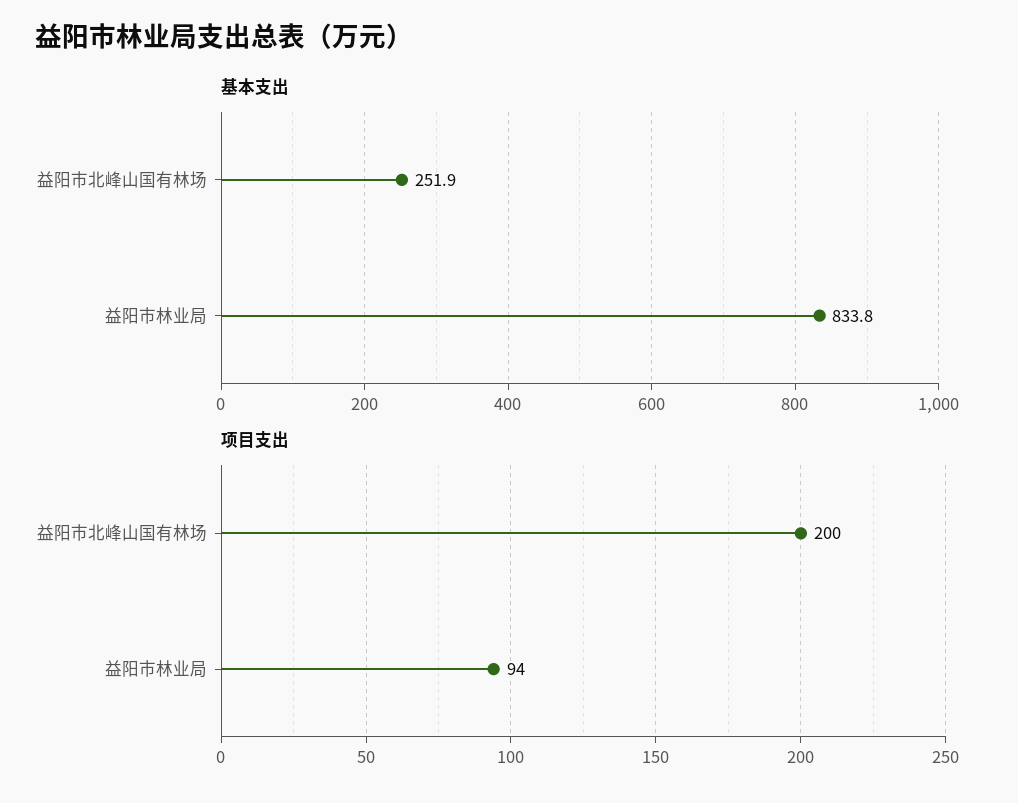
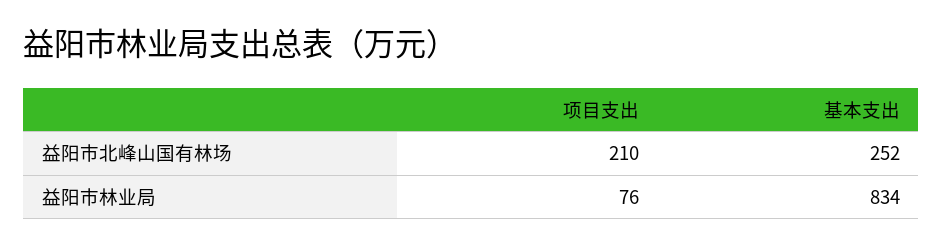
项目支出, 益阳市北峰山国有林场: 200 -> 210
项目支出, 益阳市林业局: 94 -> 76

